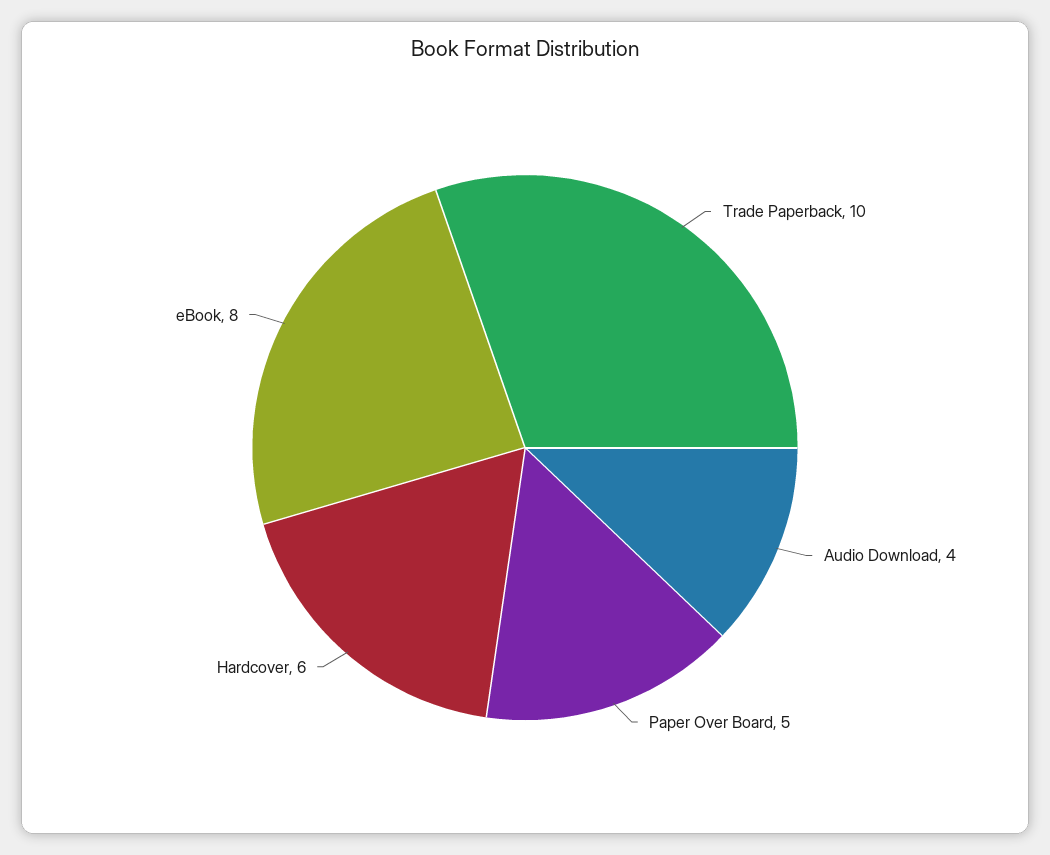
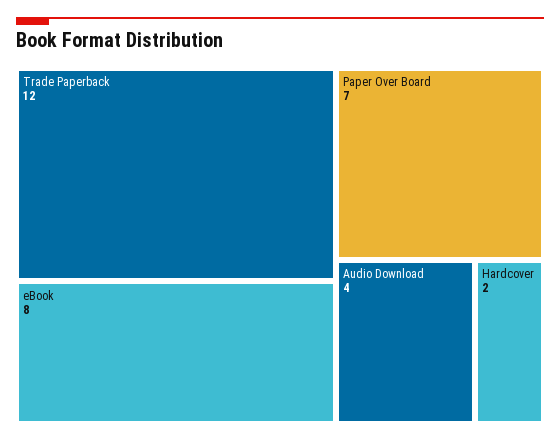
Trade Paperback: 10 -> 12
Paper Over Board: 5 -> 7
Hardcover: 6 -> 2

